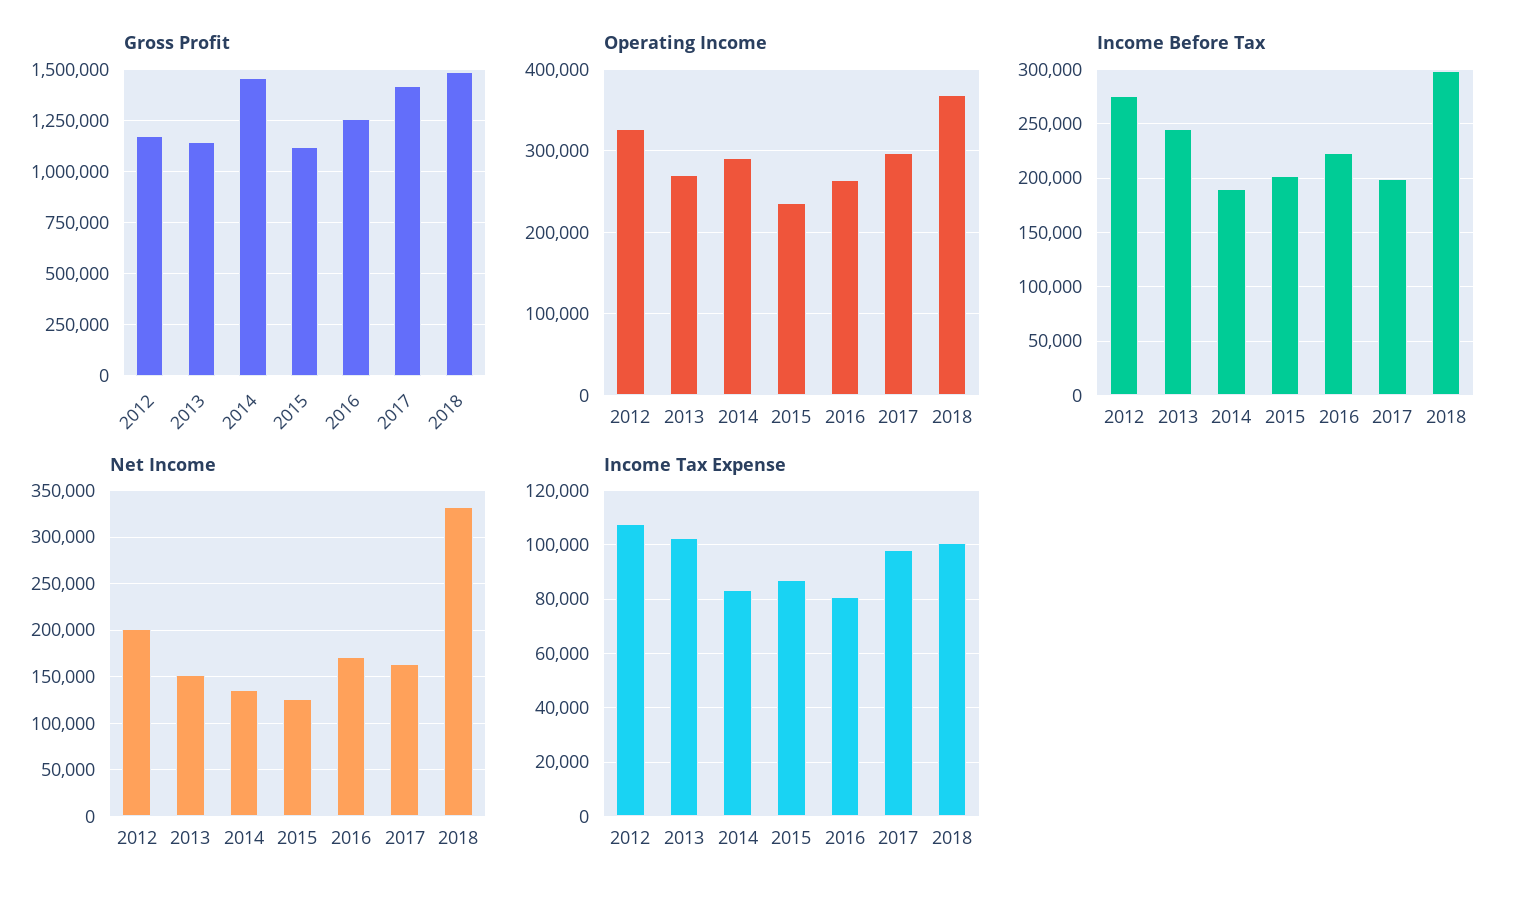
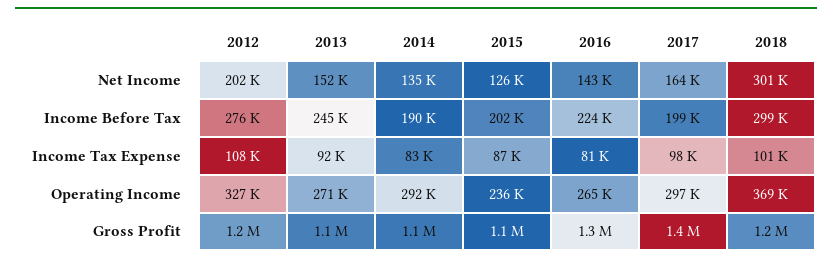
Gross Profit, 2014: 1450000 -> 1100000
Gross Profit, 2018: 1500000 -> 1200000
Net Income, 2016: 170000 -> 143000
Net Income, 2018: 330000 -> 301000
Income Tax Expense, 2013: 102500 -> 92000

